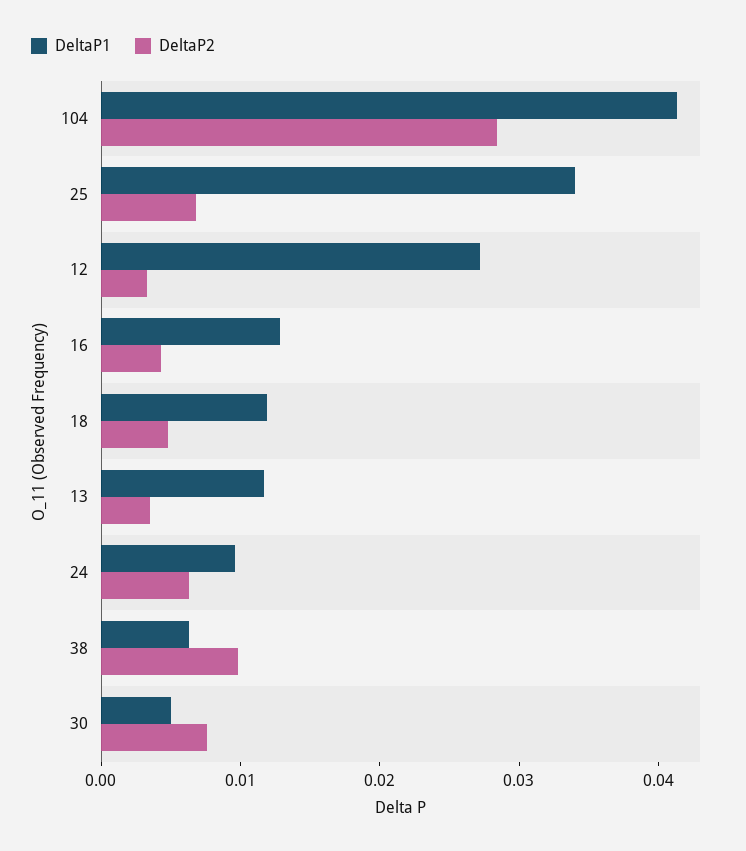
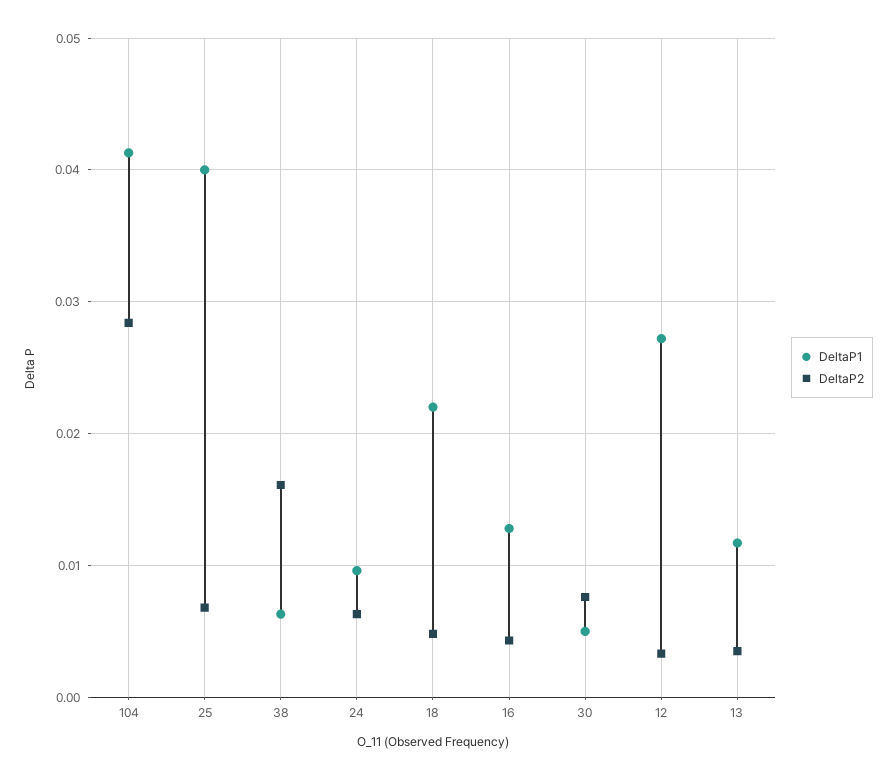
DeltaP1, 25: 0.034 -> 0.04
DeltaP1, 18: 0.012 -> 0.022
DeltaP2, 38: 0.01 -> 0.016

